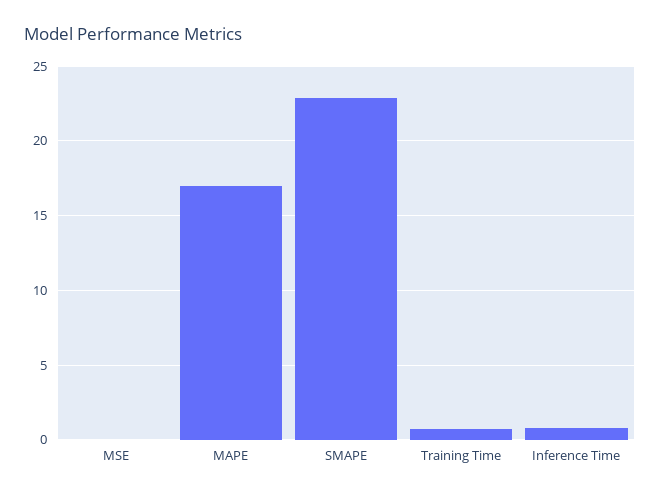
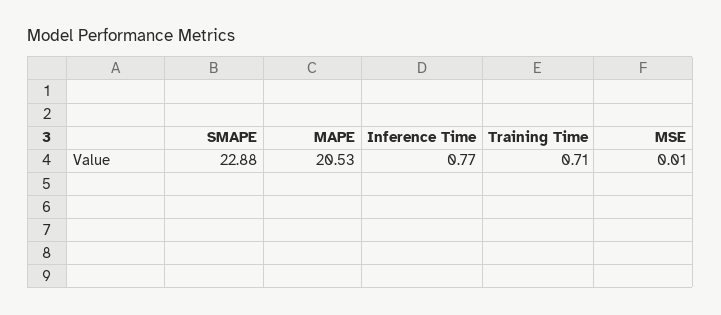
MAPE: 17 -> 20.53

